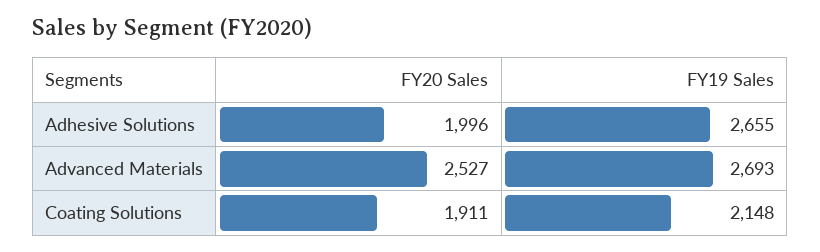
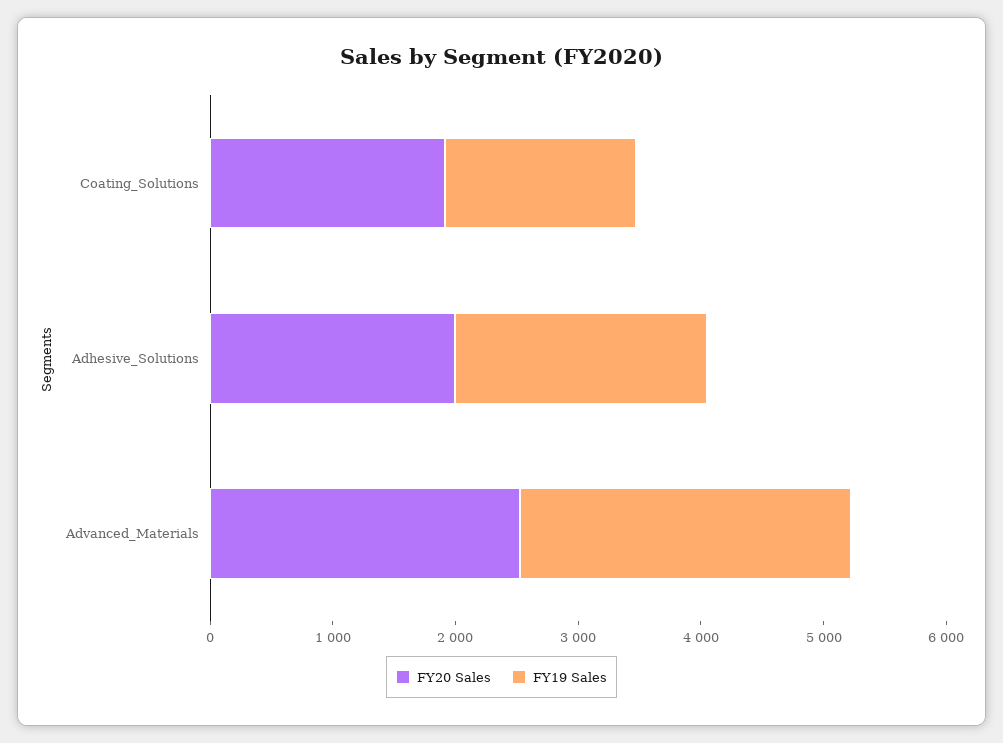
FY19 Sales, Adhesive Solutions: 2655 -> 2000
FY19 Sales, Coating Solutions: 2148 -> 1600

